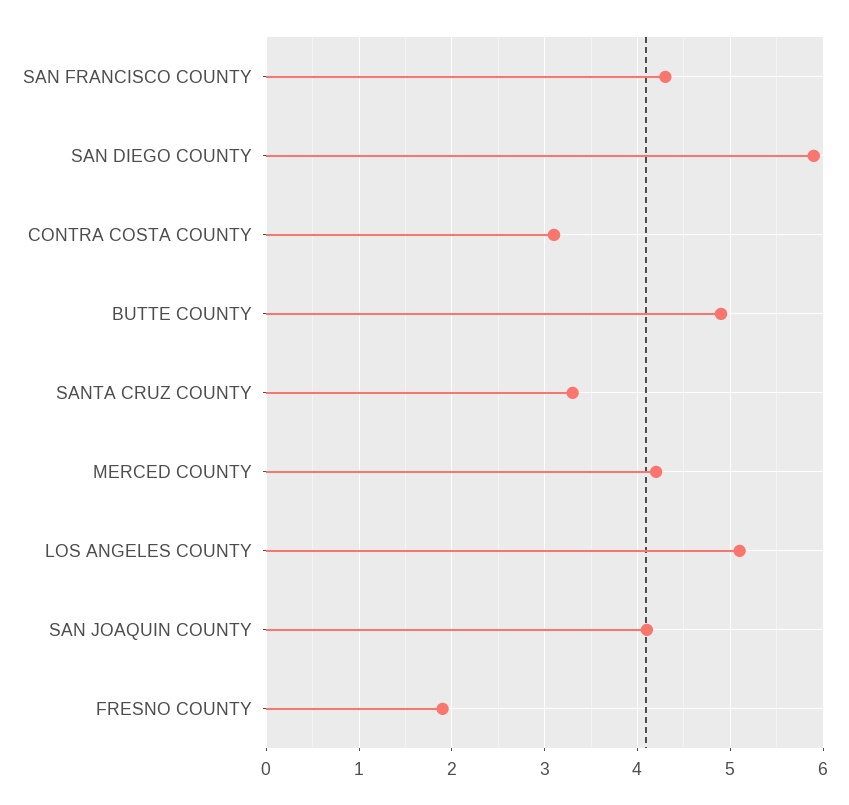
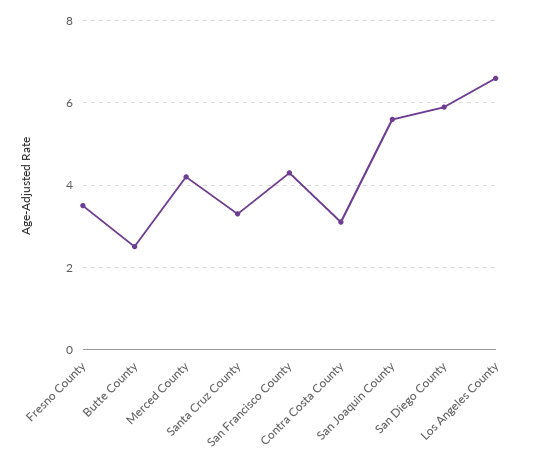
BUTTE COUNTY: 4.9 -> 2.5
LOS ANGELES COUNTY: 5.1 -> 6.5
SAN JOAQUIN COUNTY: 4.1 -> 5.5
FRESNO COUNTY: 1.9 -> 3.5

